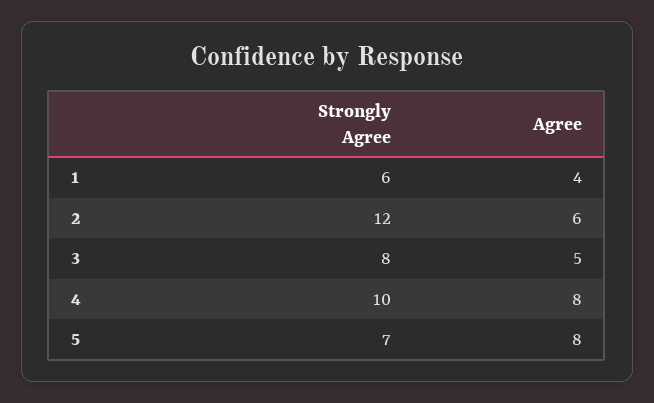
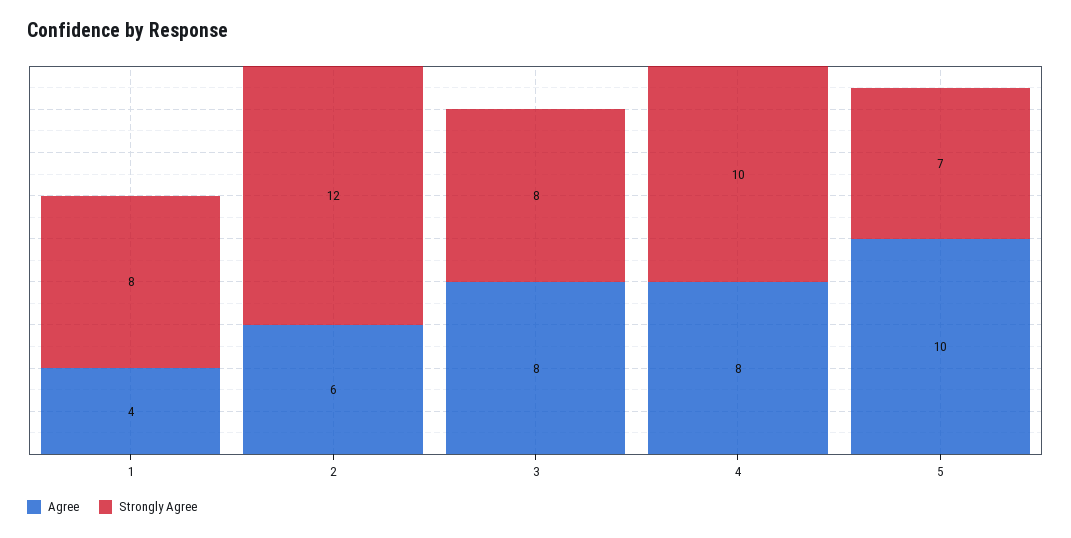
Strongly Agree, 1: 6 -> 8
Agree, 3: 5 -> 8
Agree, 5: 8 -> 10

